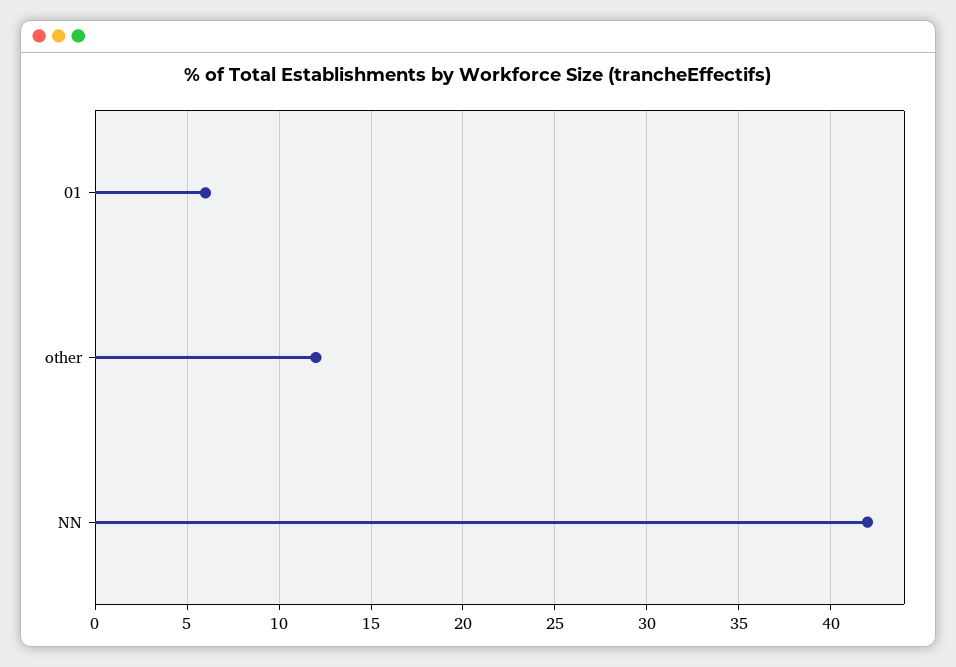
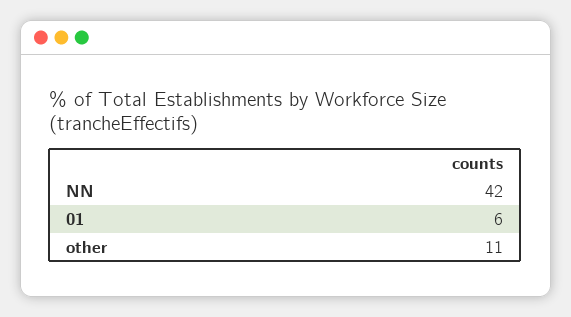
other: 12 -> 11

